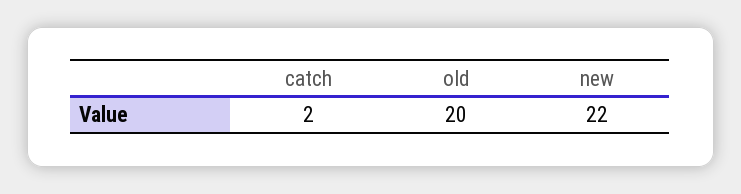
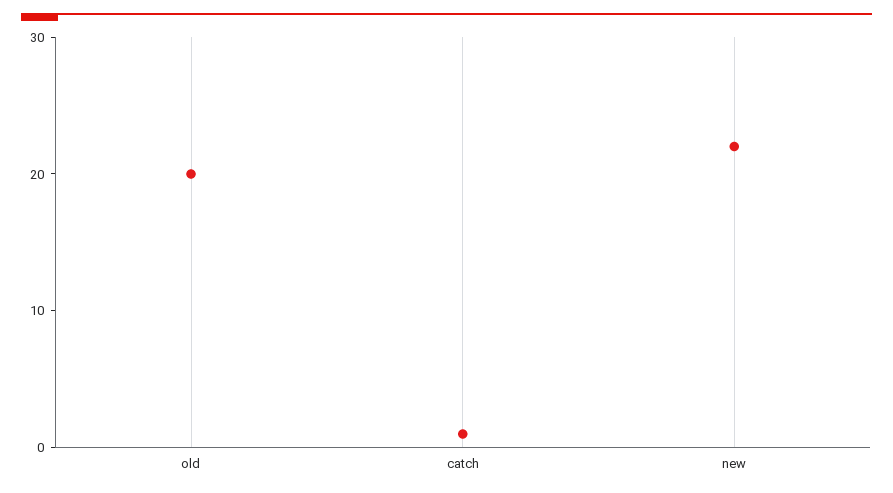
catch: 2 -> 1

